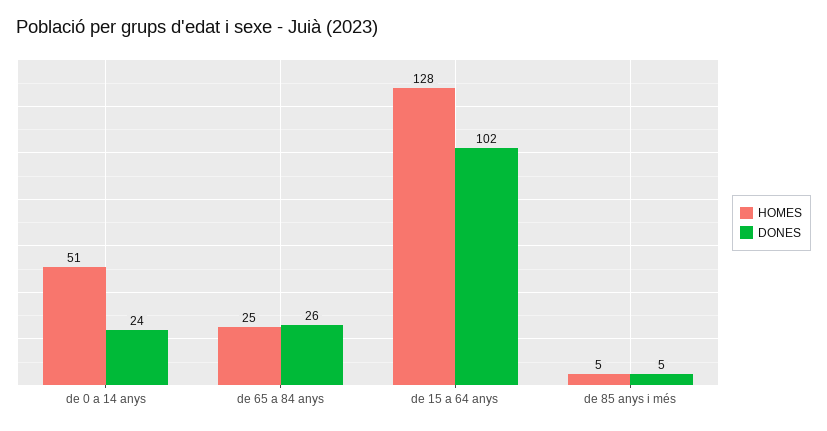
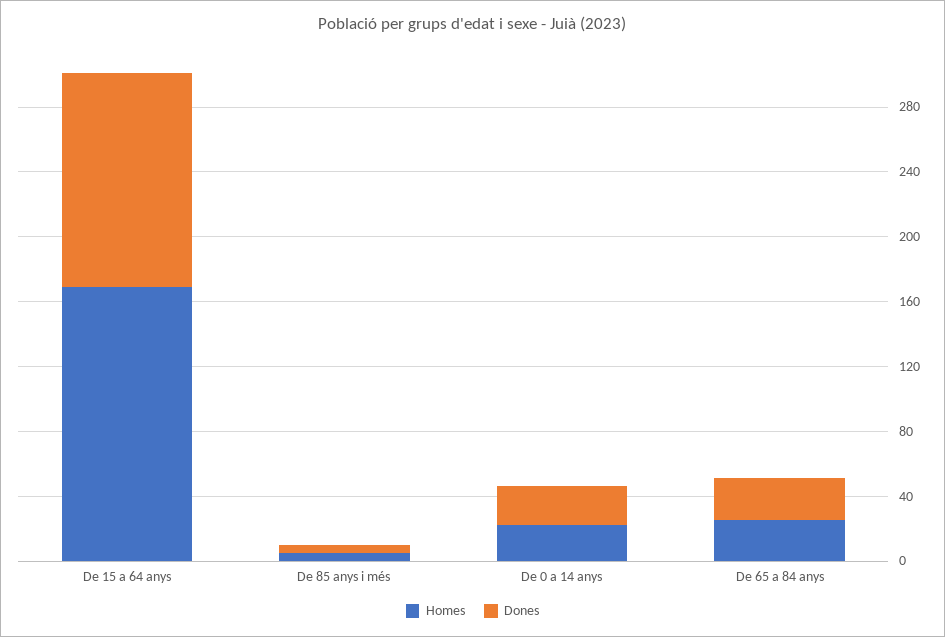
HOMES, de 0 a 14 anys: 51 -> 20
HOMES, de 15 a 64 anys: 128 -> 170
DONES, de 15 a 64 anys: 102 -> 130

